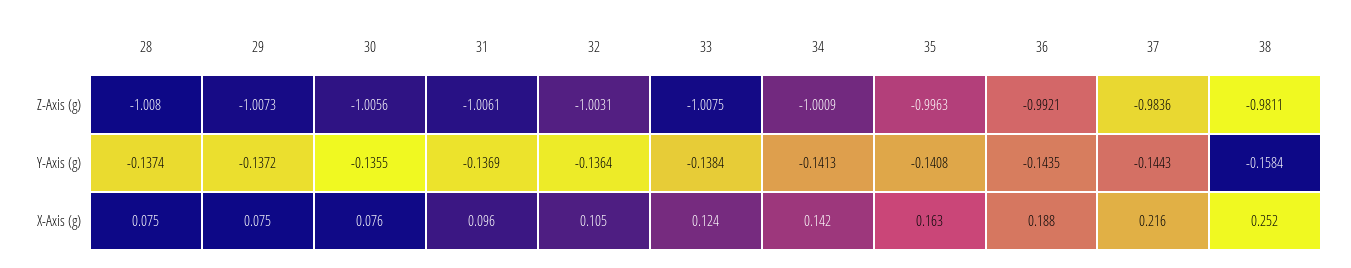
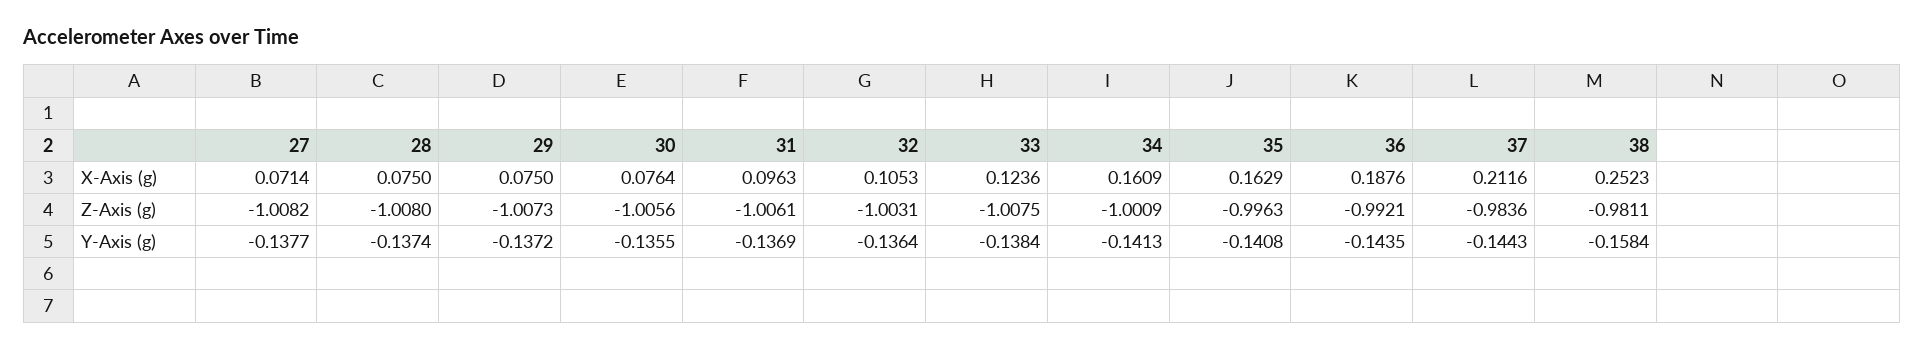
34, X-Axis (g): 0.142 -> 0.1609
37, X-Axis (g): 0.216 -> 0.2116
27, X-Axis (g): none -> 0.0714
27, Z-Axis (g): none -> -1.0082
27, Y-Axis (g): none -> -0.1377

